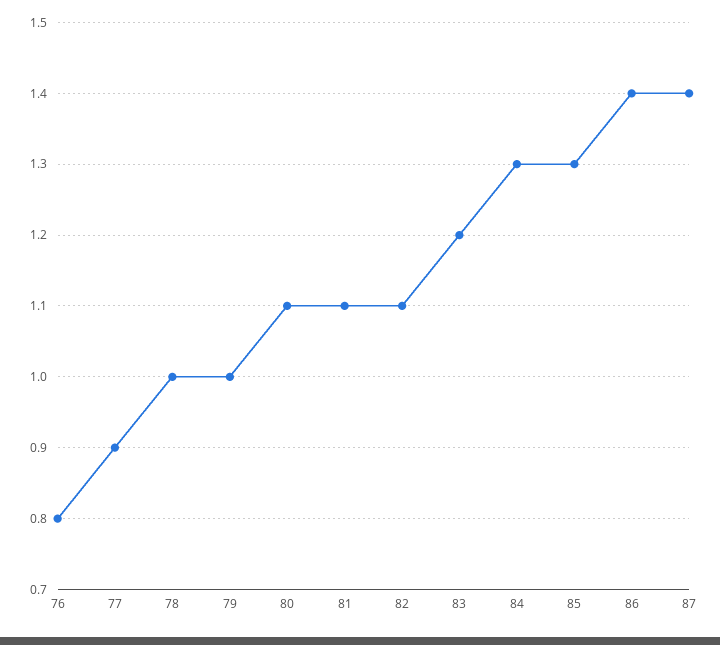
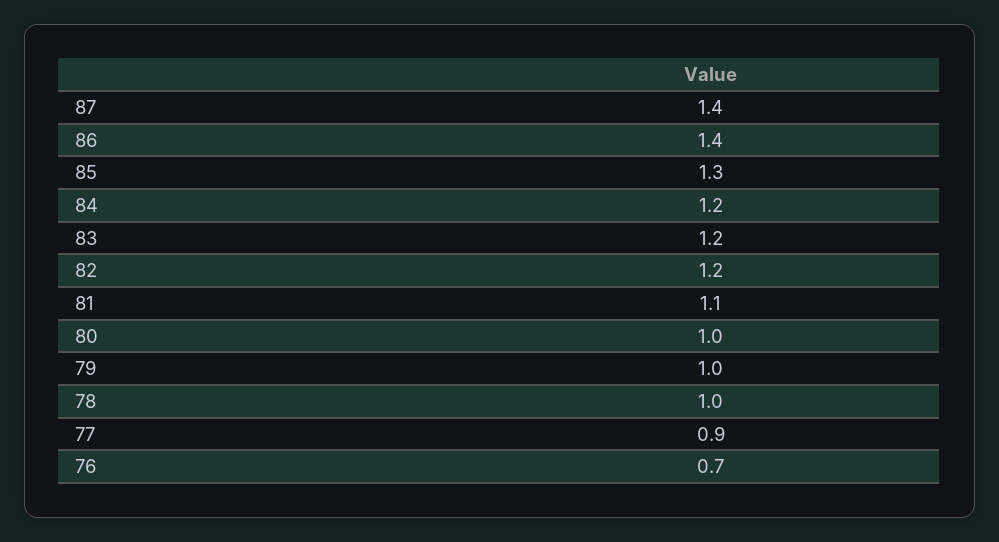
76: 0.8 -> 0.7
80: 1.1 -> 1
82: 1.1 -> 1.2
84: 1.3 -> 1.2

